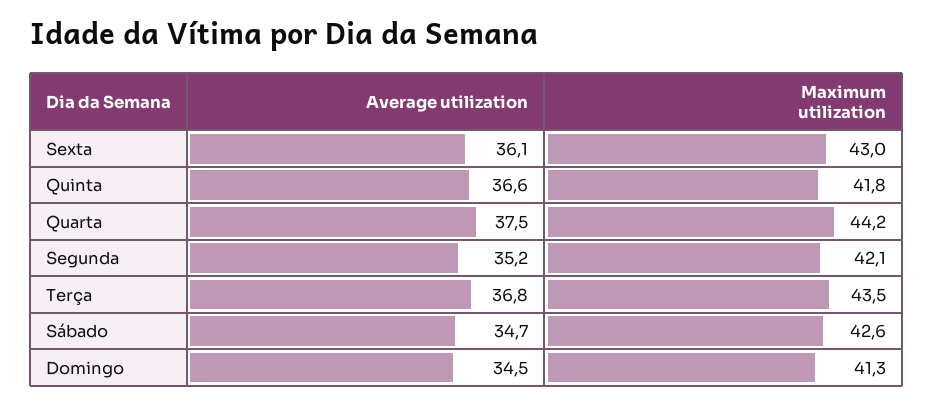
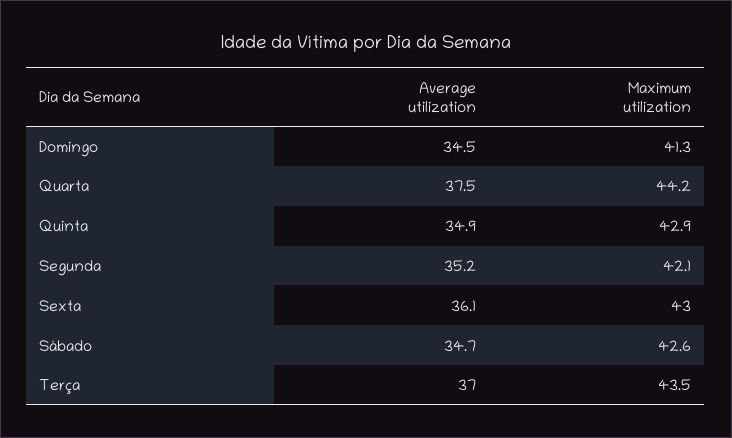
Average utilization, Quinta: 36.6 -> 34.9
Maximum utilization, Quinta: 41.8 -> 42.9
Average utilization, Terça: 36.8 -> 37

